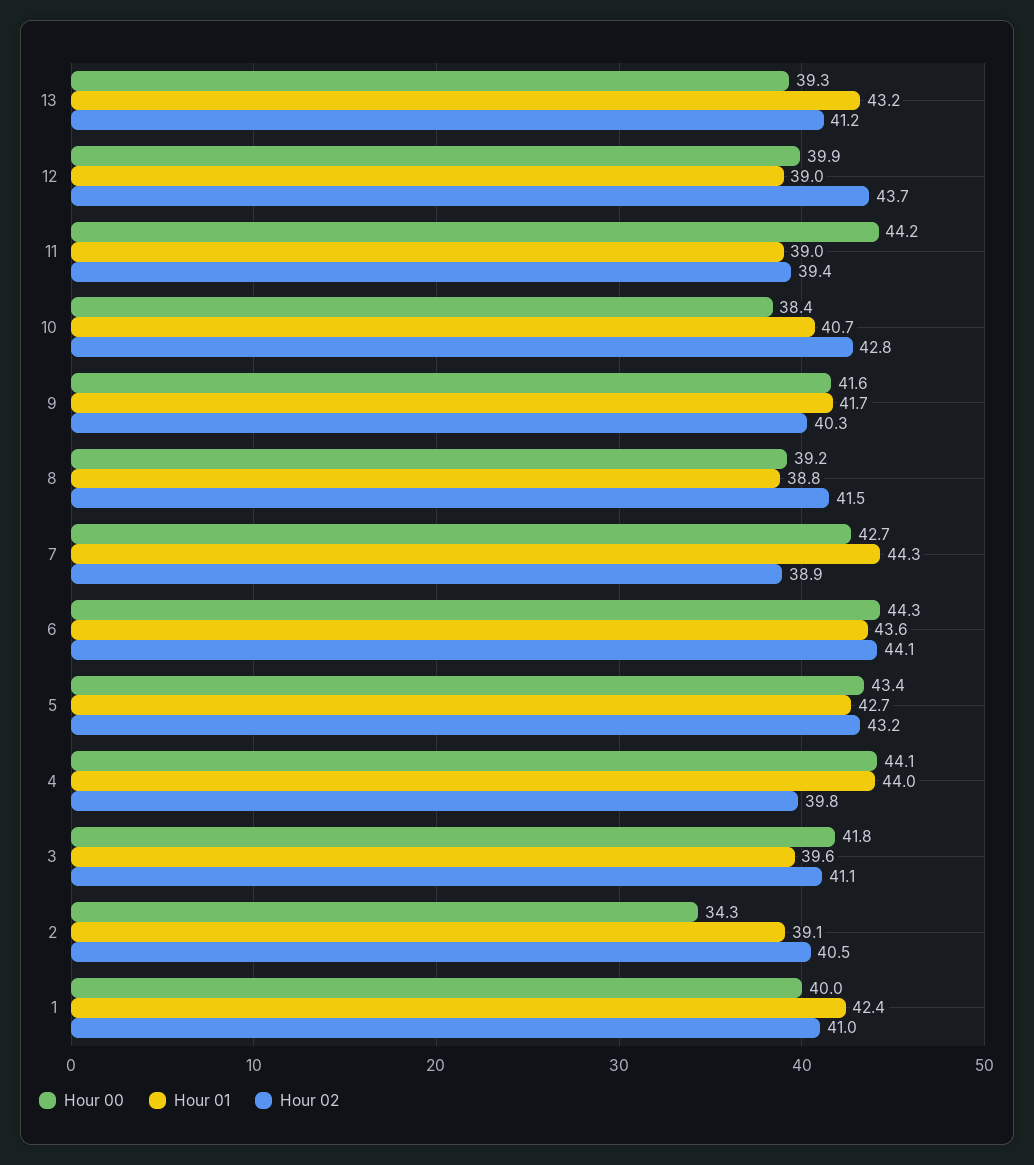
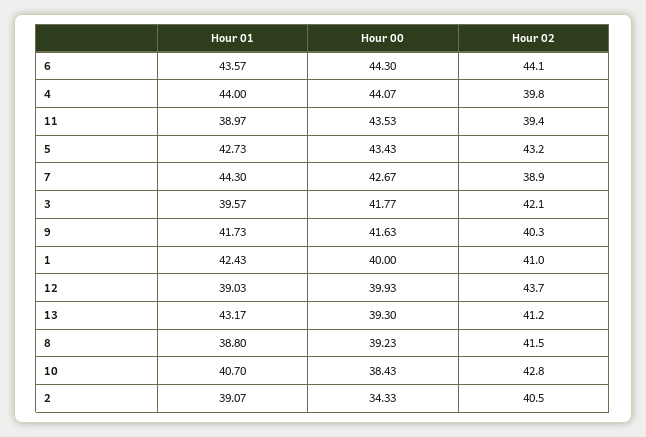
Hour 00, 11: 44.2 -> 43.53
Hour 02, 3: 41.1 -> 42.1

